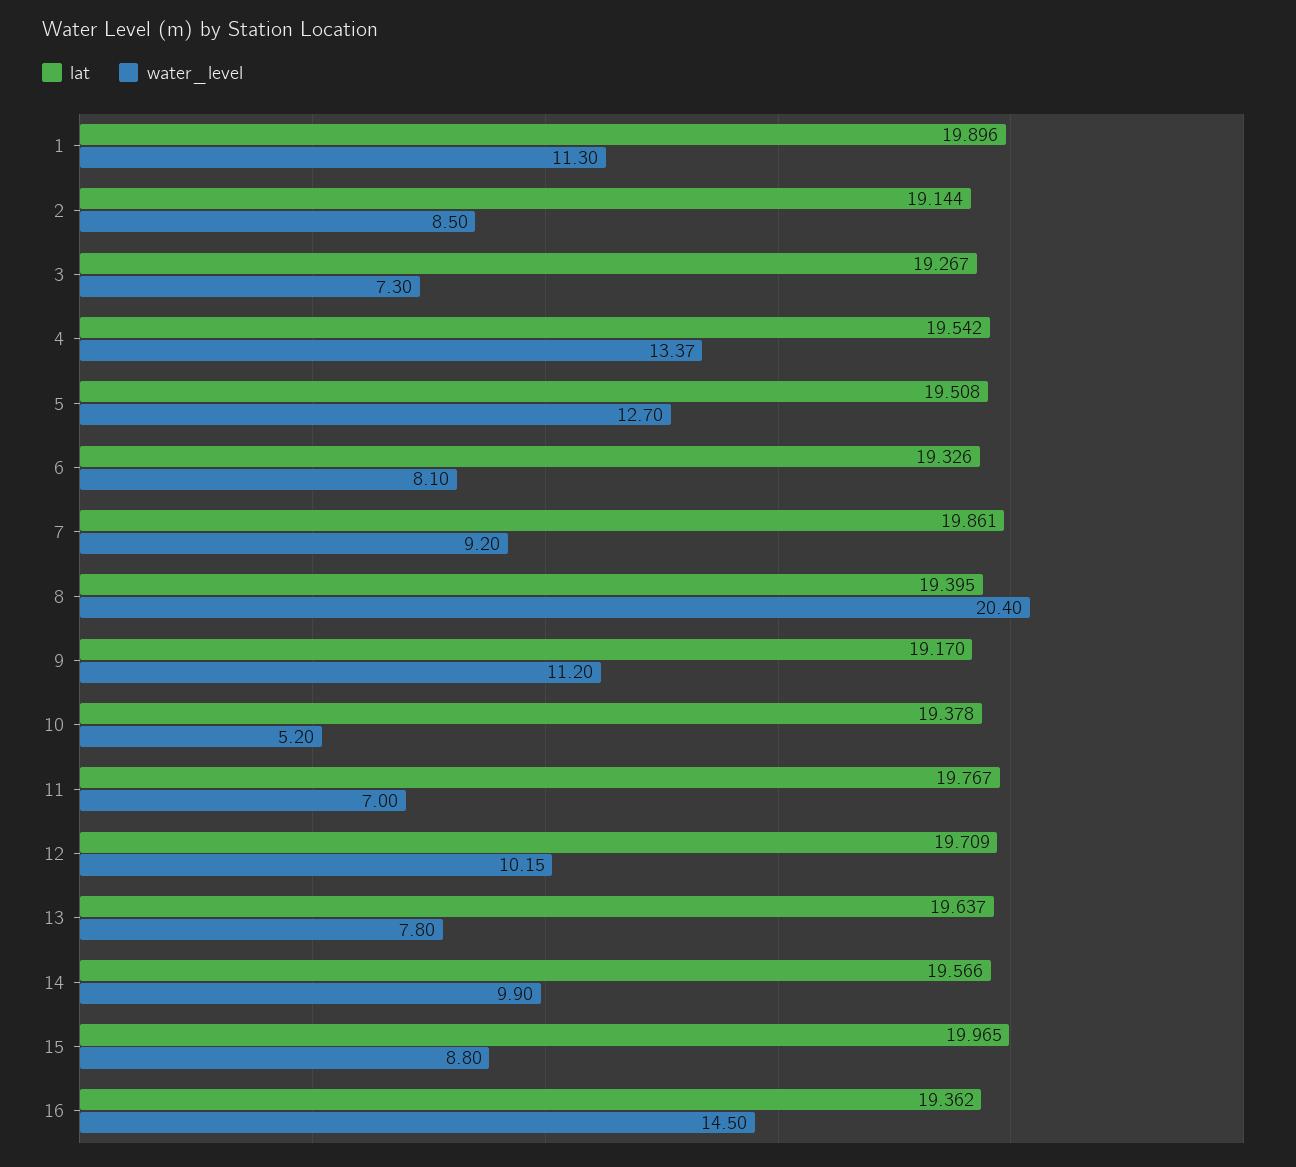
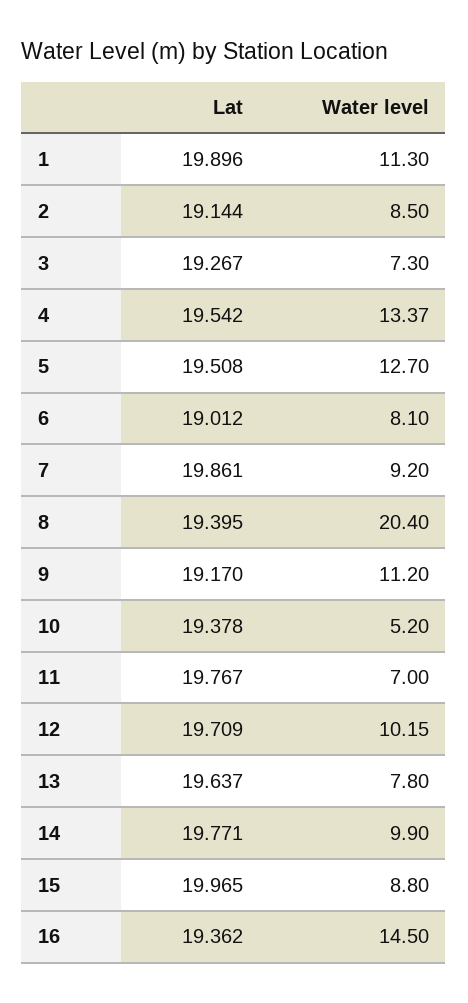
lat, 6: 19.326 -> 19.012
lat, 14: 19.566 -> 19.771

